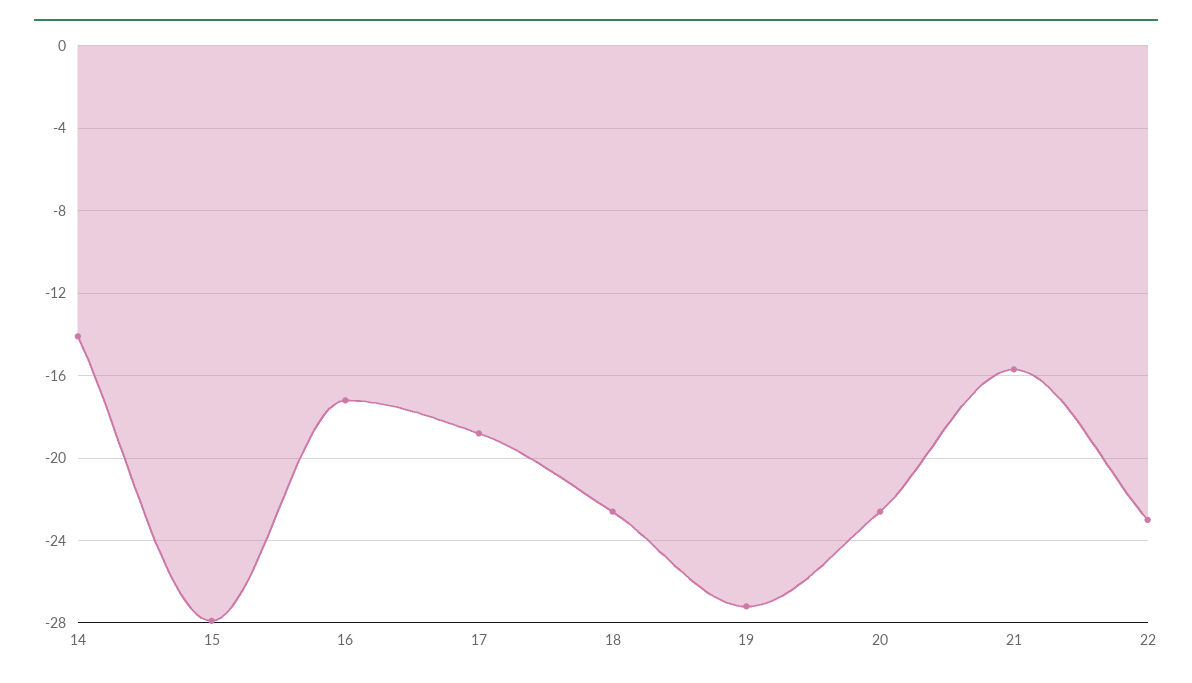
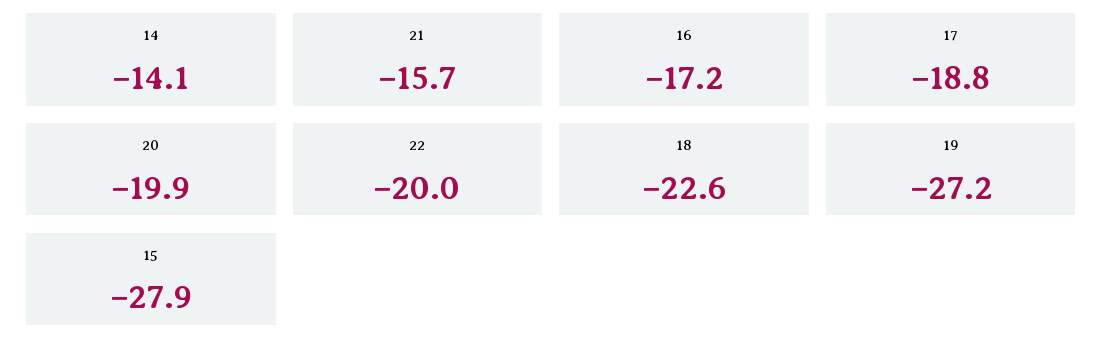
20: -22.5 -> -19.9
22: -23 -> -20

